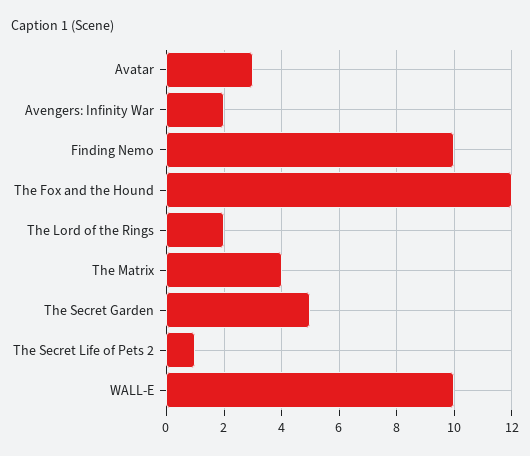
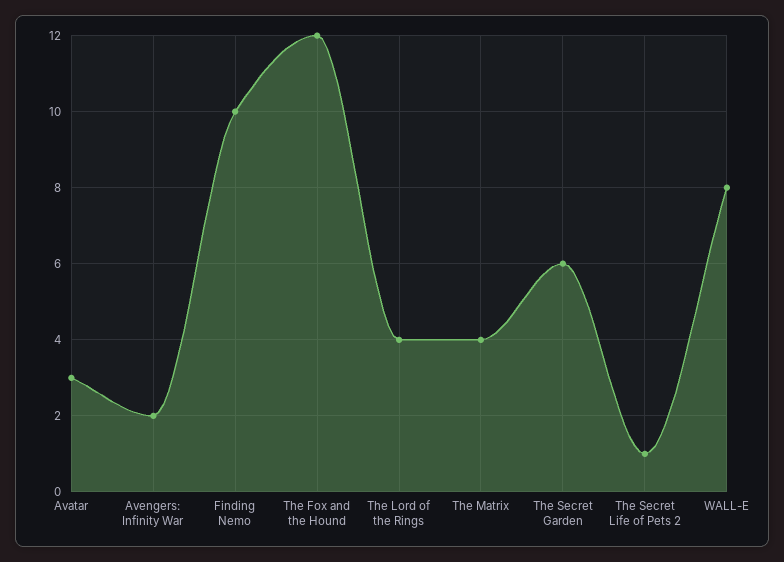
The Lord of the Rings: 2 -> 4
The Secret Garden: 5 -> 6
WALL-E: 10 -> 8

